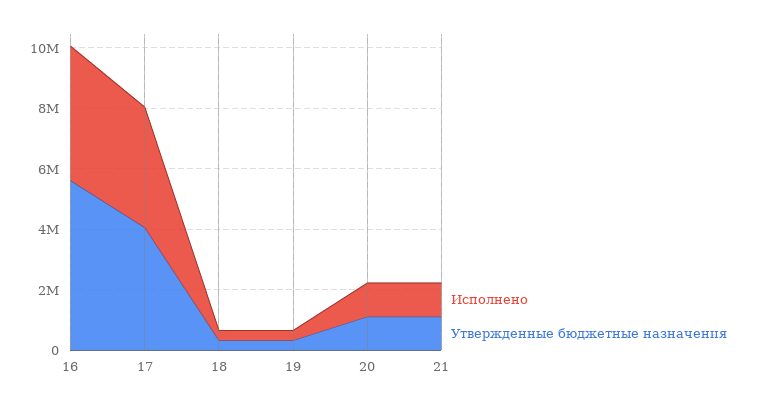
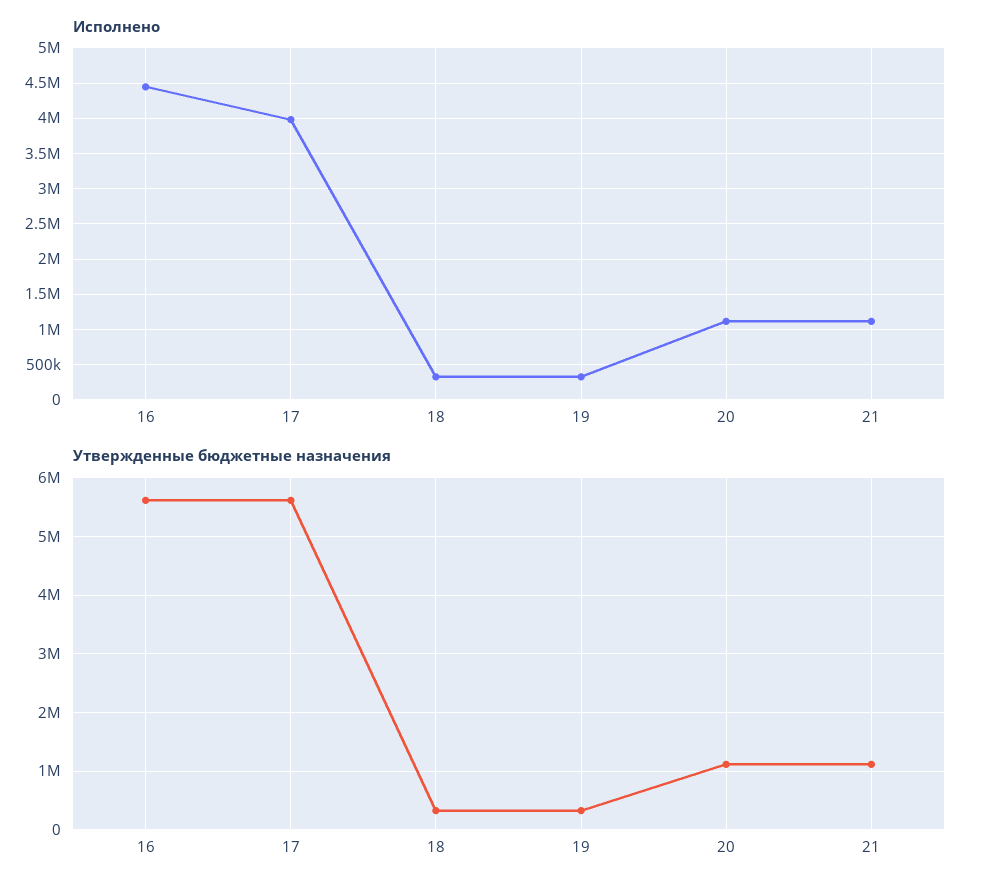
Утвержденные бюджетные назначения, 17: 4000000 -> 5600000

